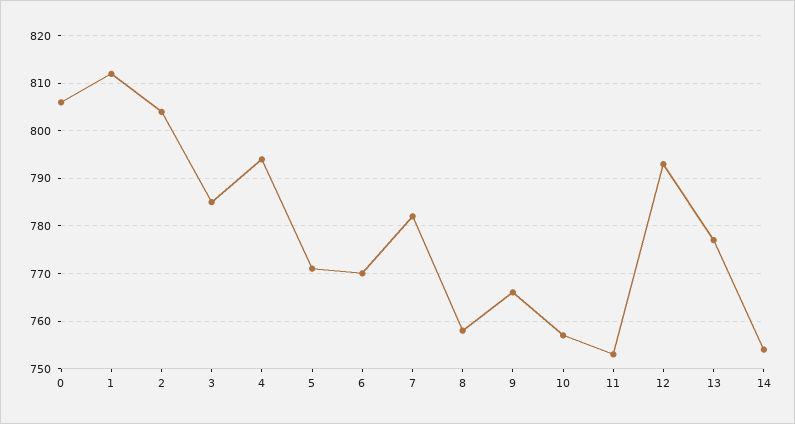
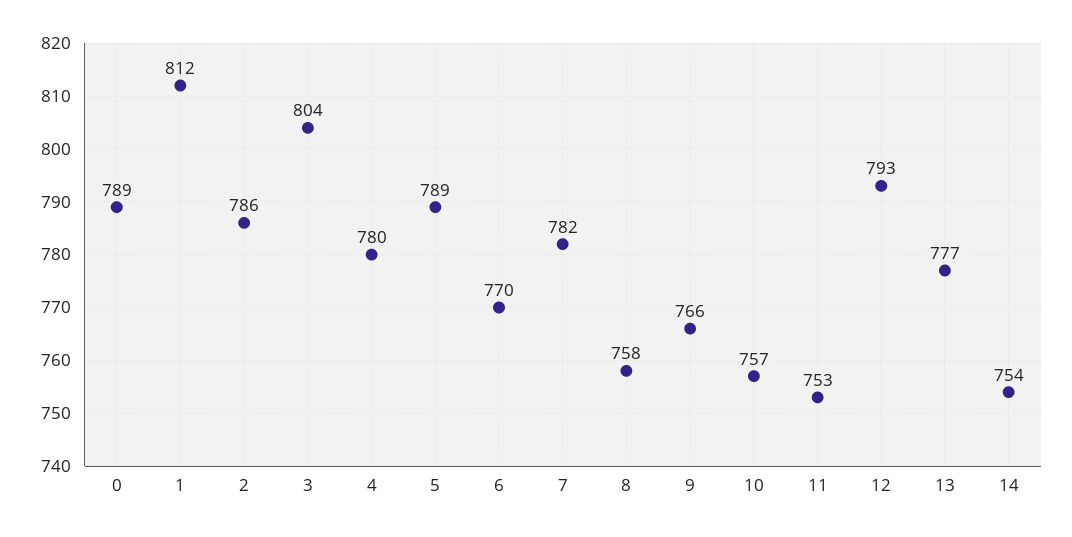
0: 805 -> 789
2: 805 -> 786
3: 785 -> 804
4: 795 -> 780
5: 770 -> 789

